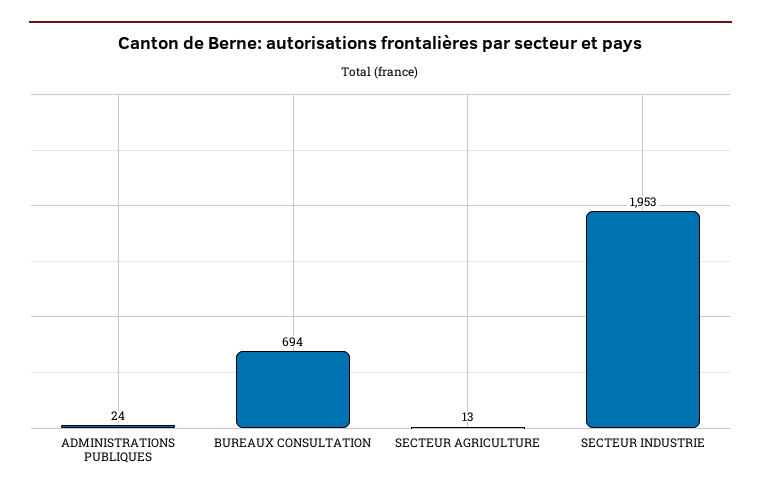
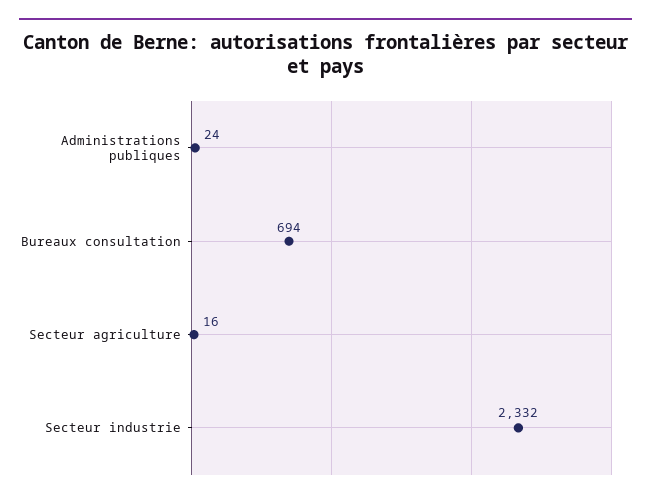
SECTEUR AGRICULTURE: 13 -> 16
SECTEUR INDUSTRIE: 1953 -> 2332

